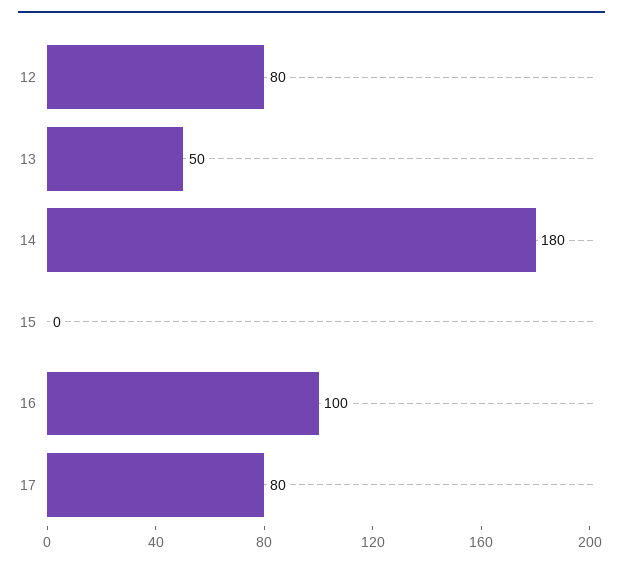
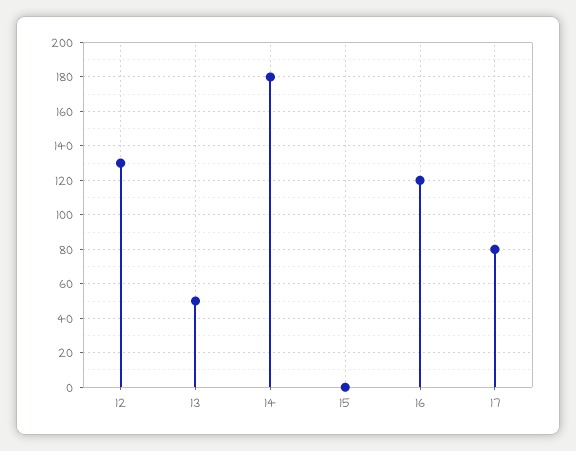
12: 80 -> 130
16: 100 -> 120

